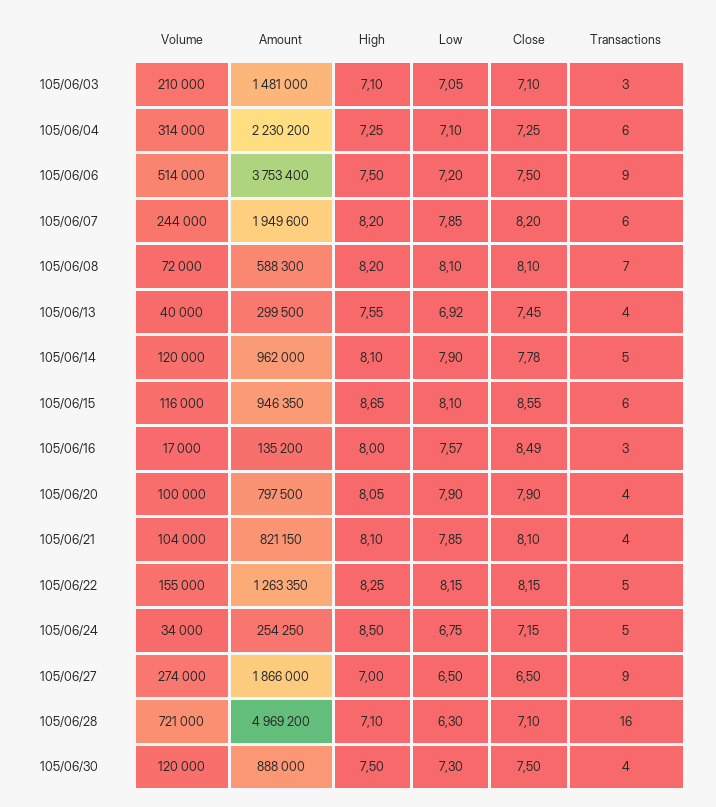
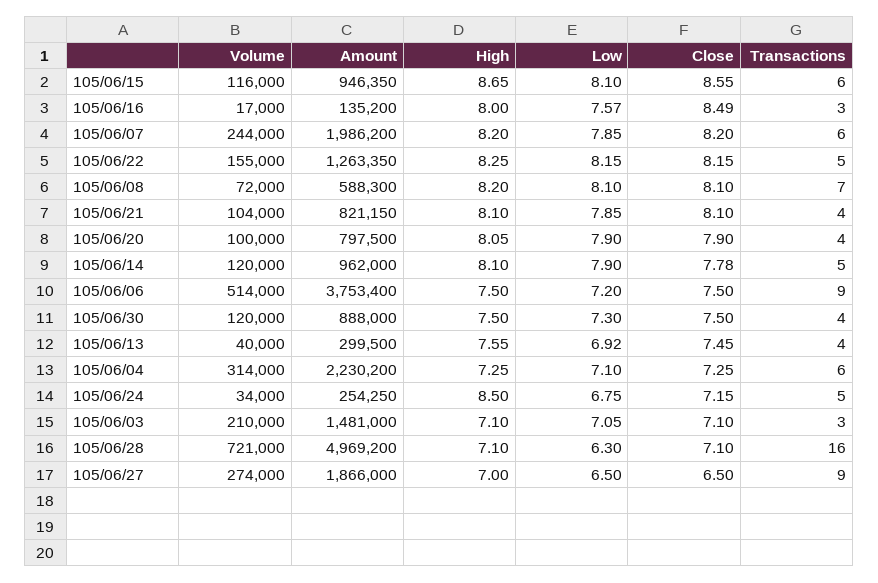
Amount, 105/06/07: 1949600 -> 1986200

